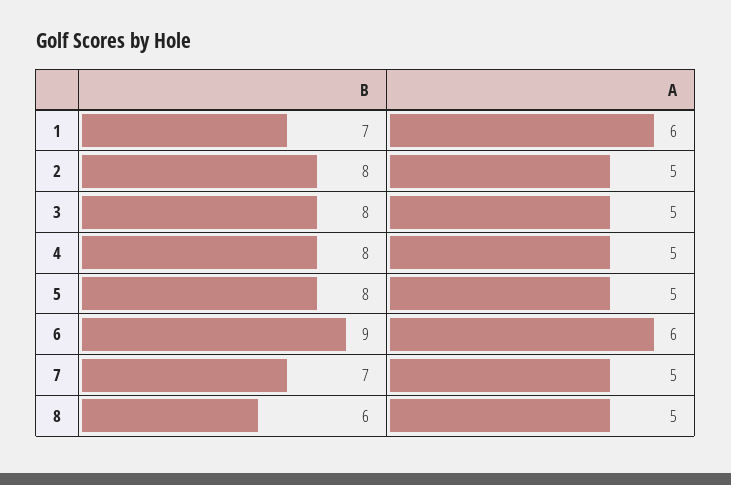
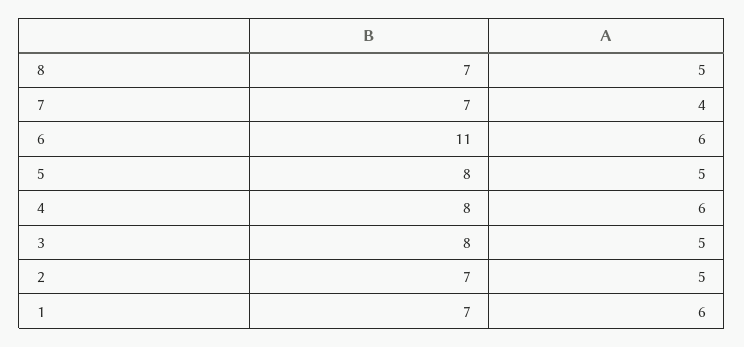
B, 2: 8 -> 7
A, 4: 5 -> 6
B, 6: 9 -> 11
A, 7: 5 -> 4
B, 8: 6 -> 7

